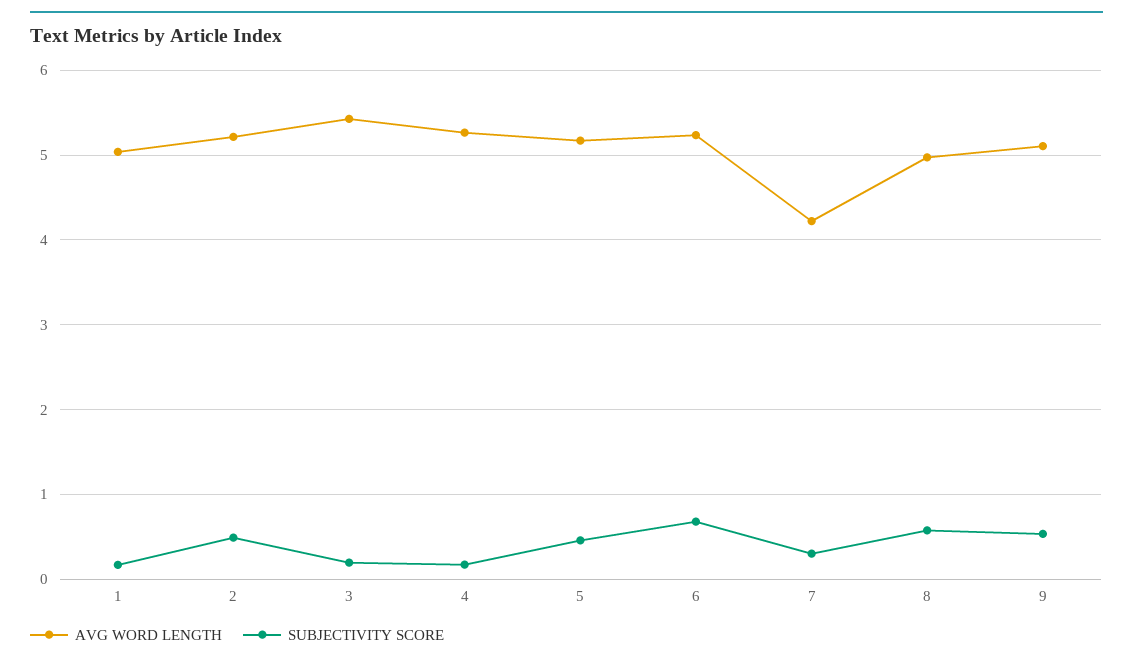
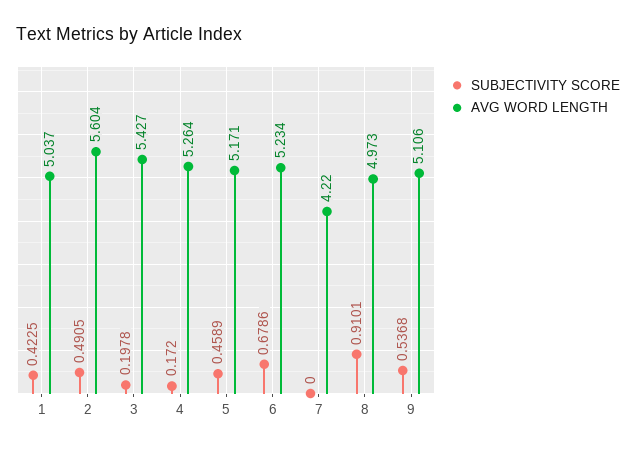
SUBJECTIVITY SCORE, 1: 0.2 -> 0.4225
AVG WORD LENGTH, 2: 5.2 -> 5.604
SUBJECTIVITY SCORE, 7: 0.3 -> 0
SUBJECTIVITY SCORE, 8: 0.6 -> 0.9101

